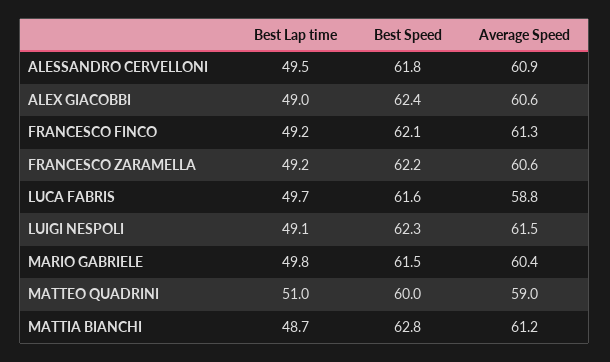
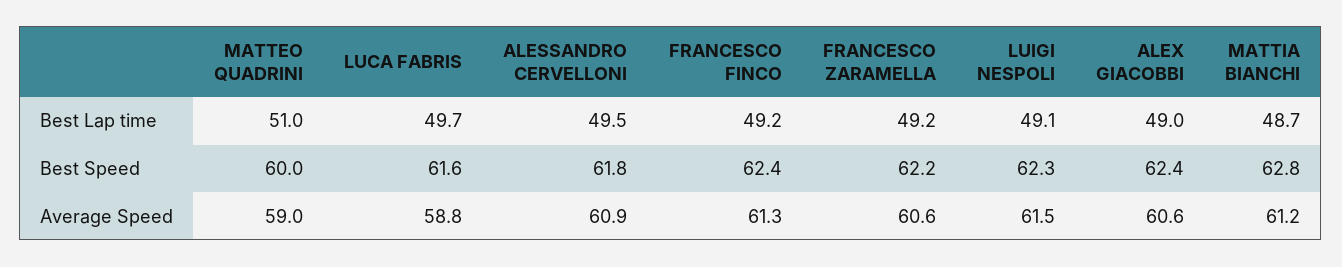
Best Speed, FRANCESCO FINCO: 62.1 -> 62.4
Best Lap time, MARIO GABRIELE: 49.8 -> none
Best Speed, MARIO GABRIELE: 61.5 -> none
Average Speed, MARIO GABRIELE: 60.4 -> none

